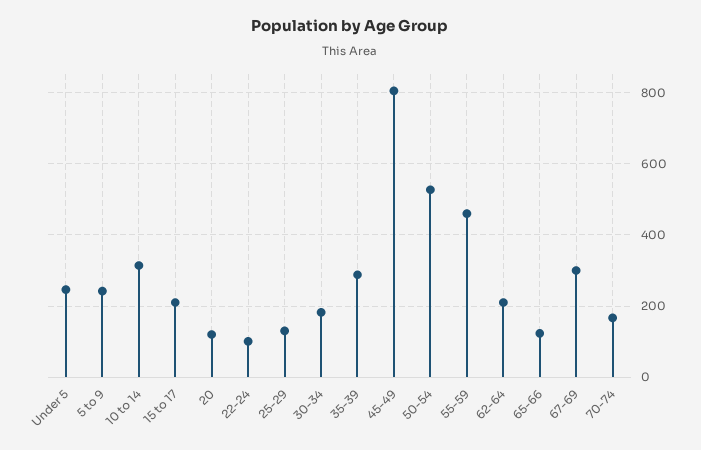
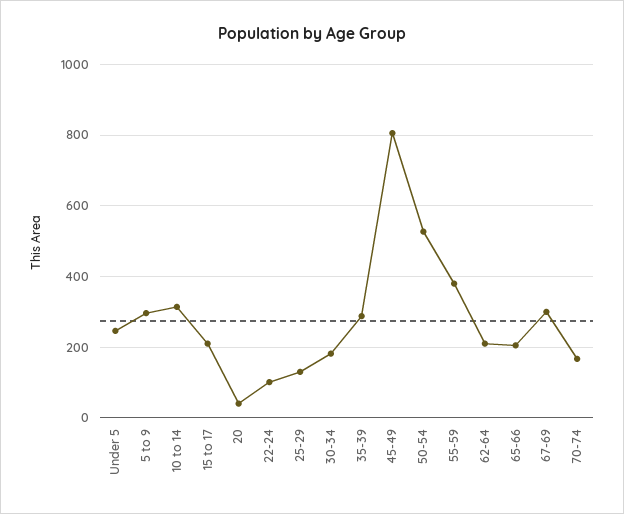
5 to 9: 240 -> 300
20: 120 -> 40
55-59: 460 -> 380
65-66: 120 -> 200

